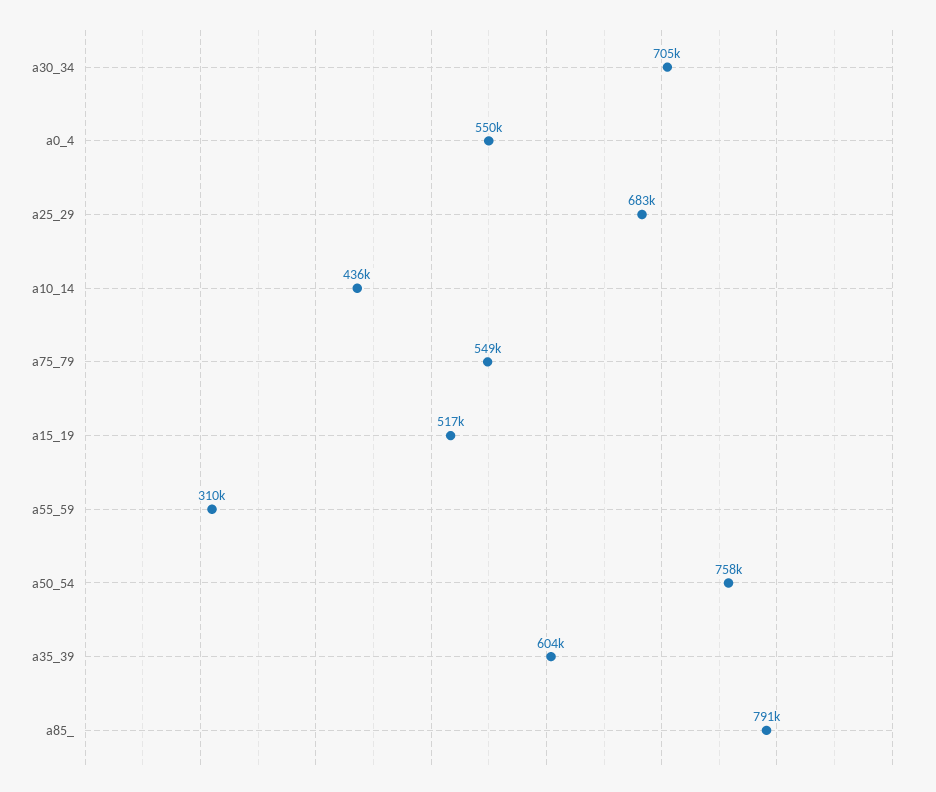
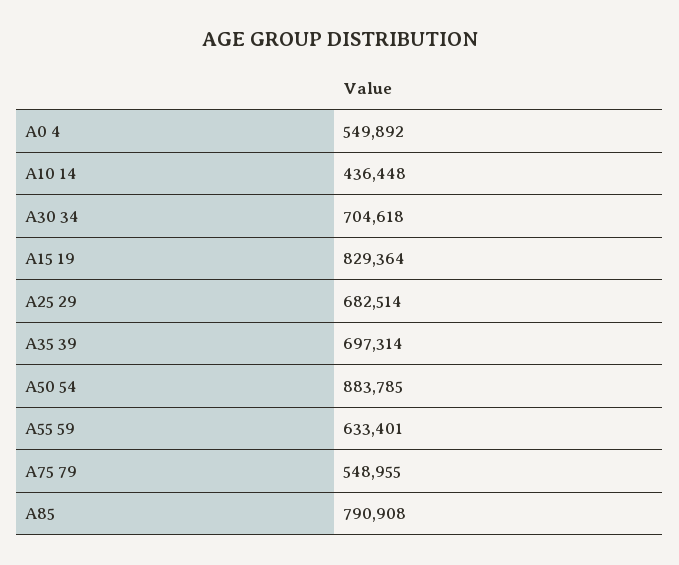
a15_19: 517000 -> 829364
a55_59: 310000 -> 633401
a50_54: 758000 -> 883785
a35_39: 604000 -> 697314

